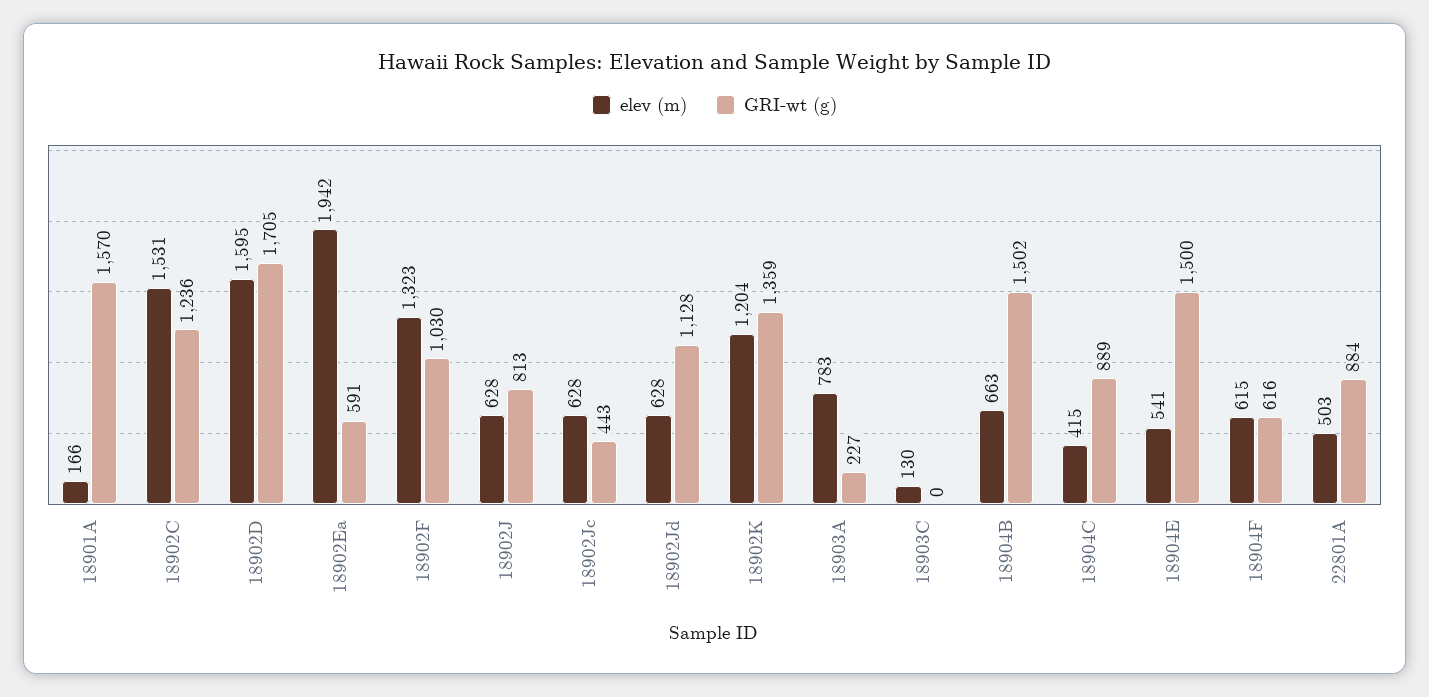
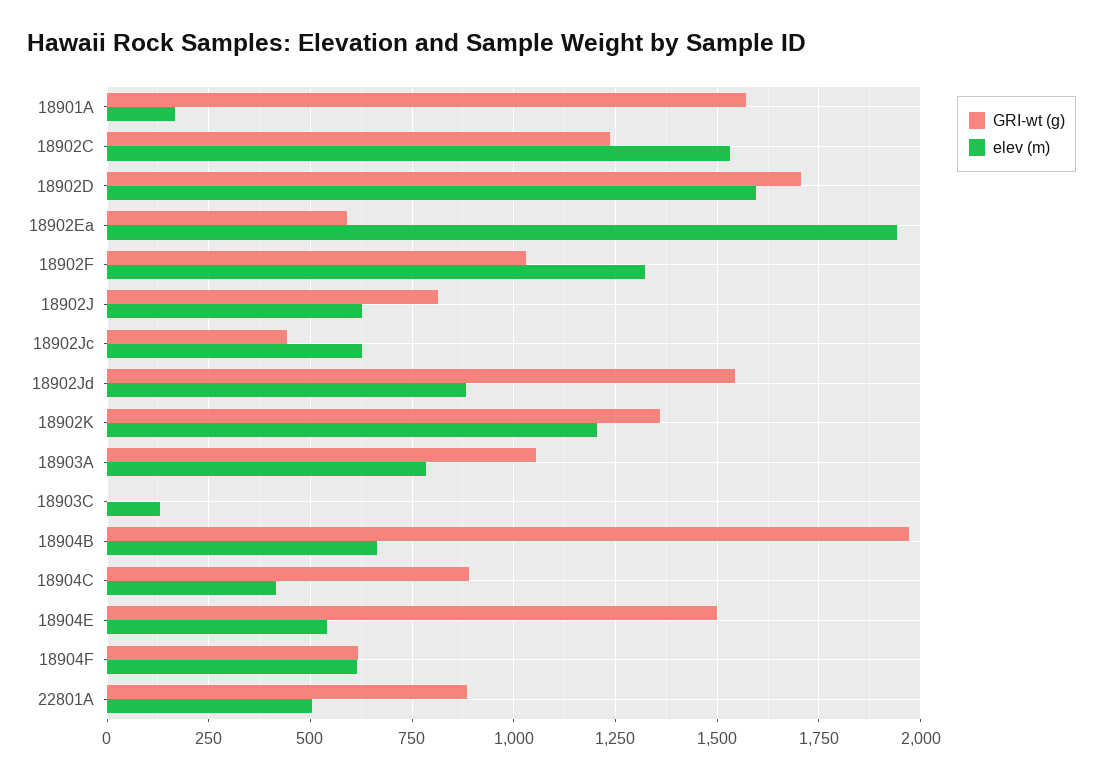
elev (m), 18902Jd: 628 -> 875
GRI-wt (g), 18902Jd: 1128 -> 1550
GRI-wt (g), 18903A: 227 -> 1050
GRI-wt (g), 18904B: 1502 -> 1975

